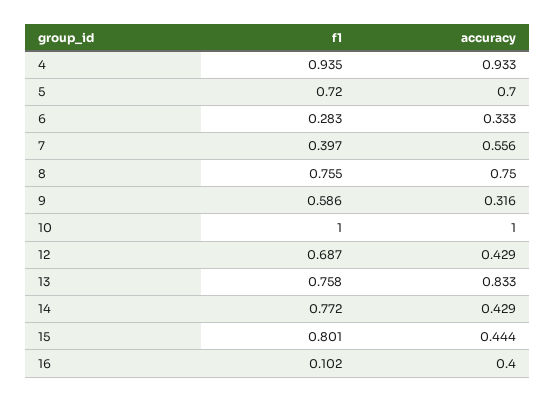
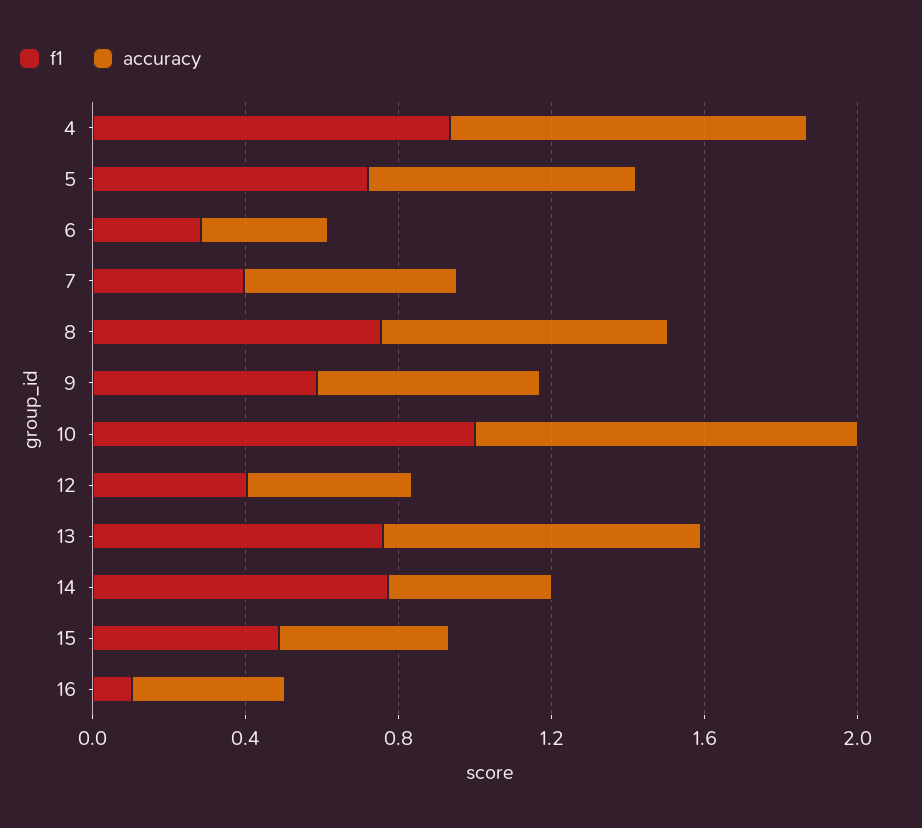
accuracy, 9: 0.316 -> 0.6
f1, 12: 0.687 -> 0.4
f1, 15: 0.801 -> 0.5

